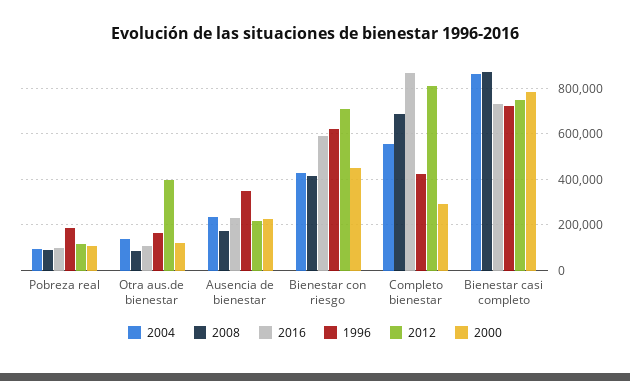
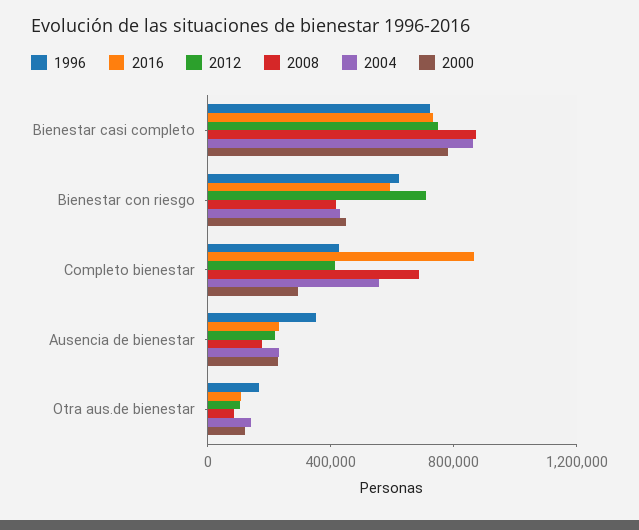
2004, Pobreza real: 100000 -> none
2008, Pobreza real: 100000 -> none
2016, Pobreza real: 100000 -> none
1996, Pobreza real: 200000 -> none
2012, Pobreza real: 100000 -> none
2000, Pobreza real: 100000 -> none
2012, Otra aus.de bienestar: 400000 -> 100000
2012, Completo bienestar: 800000 -> 400000

